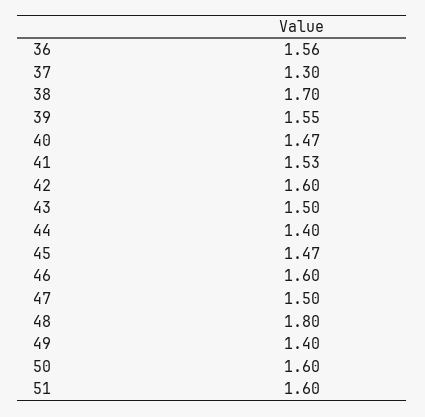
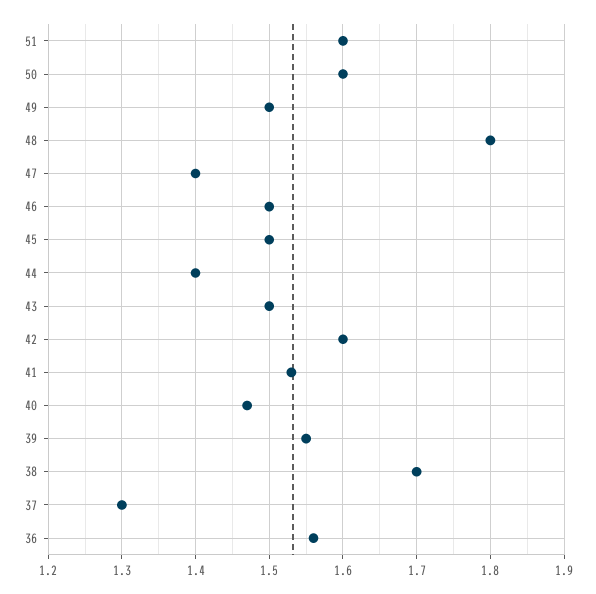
45: 1.47 -> 1.5
46: 1.6 -> 1.5
47: 1.5 -> 1.4
49: 1.4 -> 1.5

